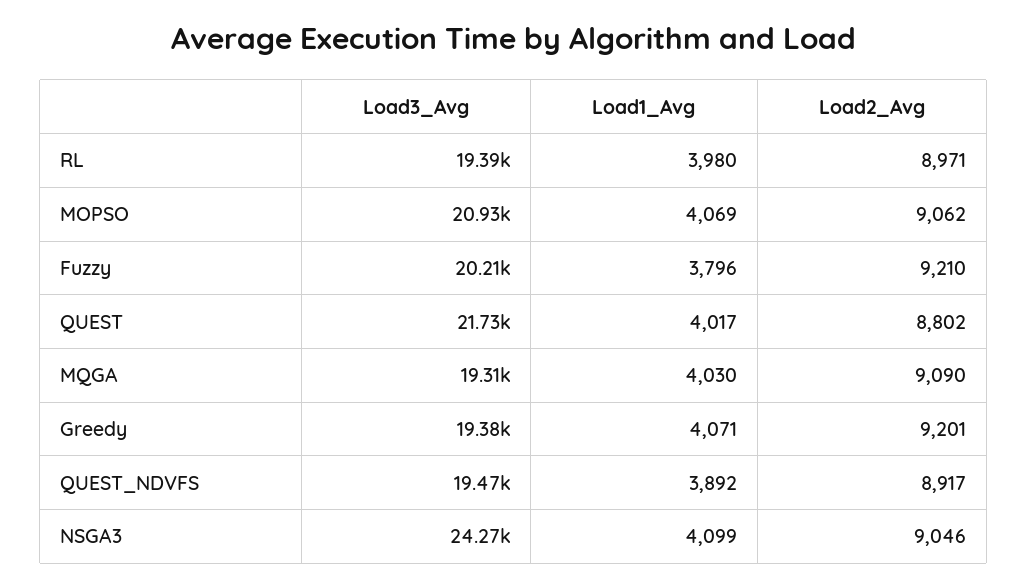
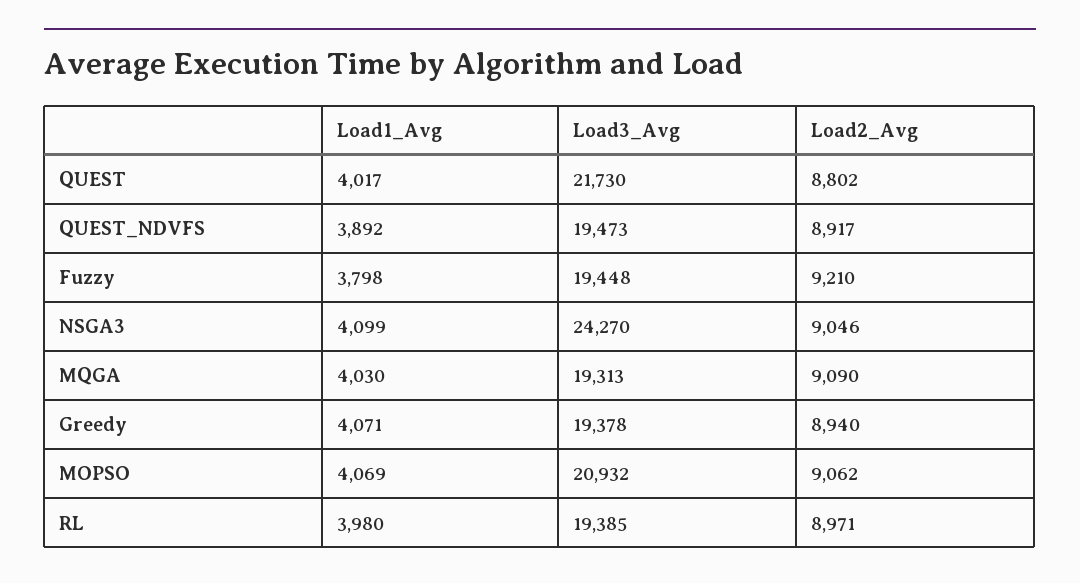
Load3_Avg, Fuzzy: 20210 -> 19448
Load1_Avg, Fuzzy: 3796 -> 3798
Load2_Avg, Greedy: 9201 -> 8940

